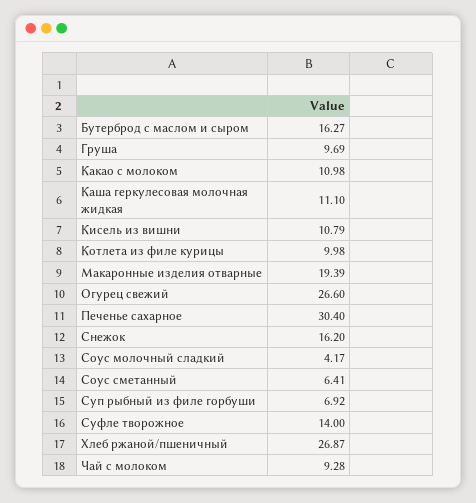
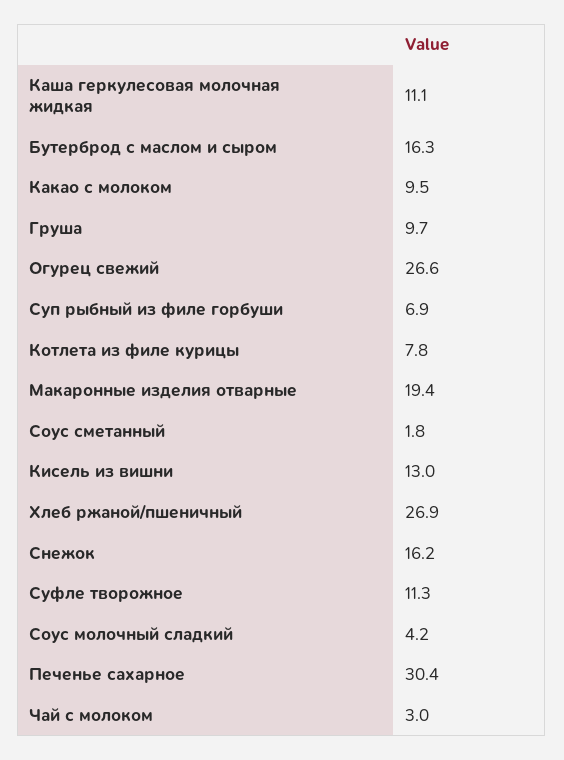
Какао с молоком: 10.98 -> 9.5
Кисель из вишни: 10.79 -> 13
Котлета из филе курицы: 9.98 -> 7.8
Соус сметанный: 6.41 -> 1.8
Суфле творожное: 14 -> 11.3
Чай с молоком: 9.28 -> 3

